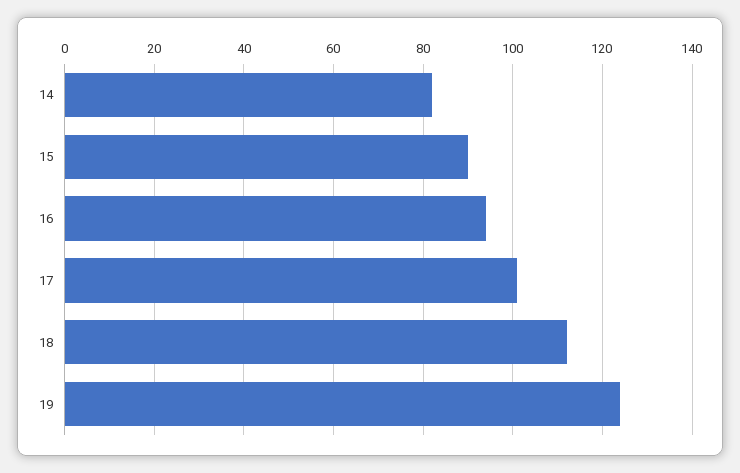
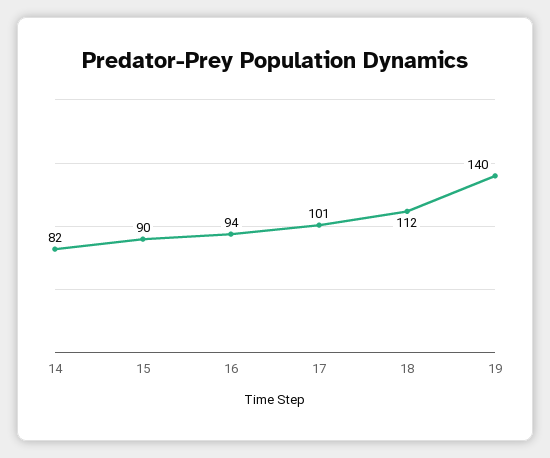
19: 125 -> 140

